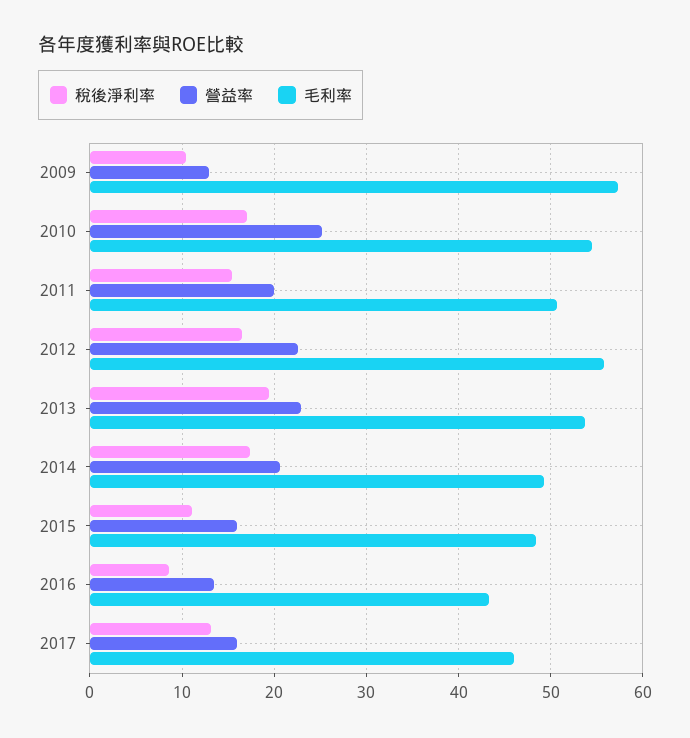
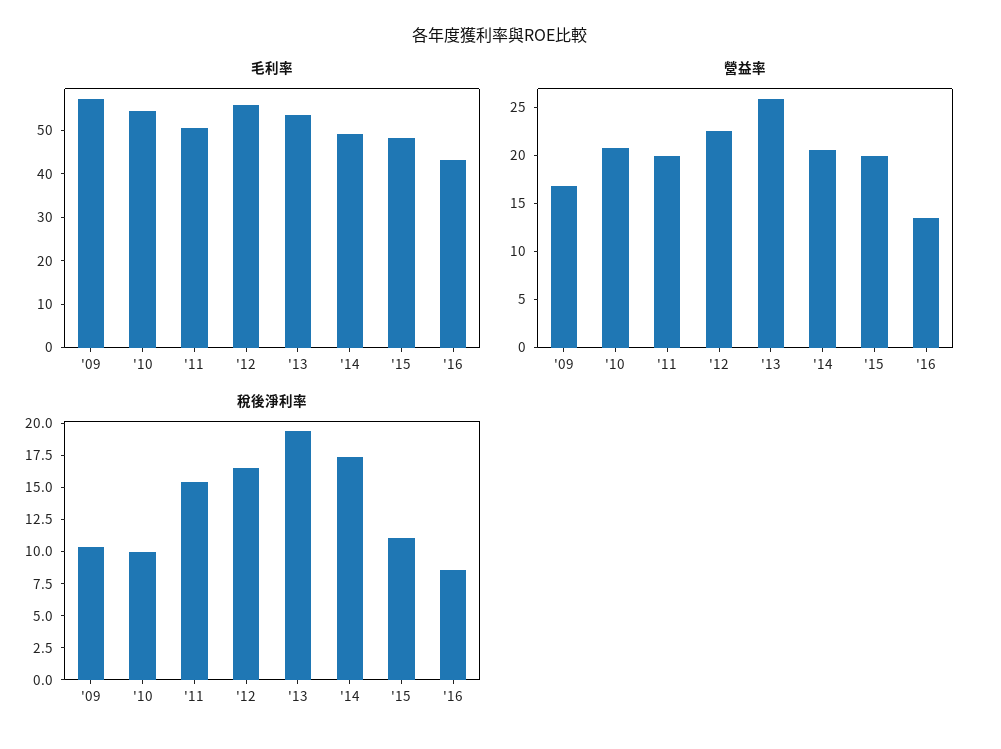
營益率, 2009: 13 -> 17
稅後淨利率, 2010: 17 -> 10
營益率, 2010: 25 -> 21
營益率, 2013: 23 -> 26
營益率, 2015: 16 -> 20
稅後淨利率, 2017: 13 -> none
營益率, 2017: 16 -> none
毛利率, 2017: 46 -> none

